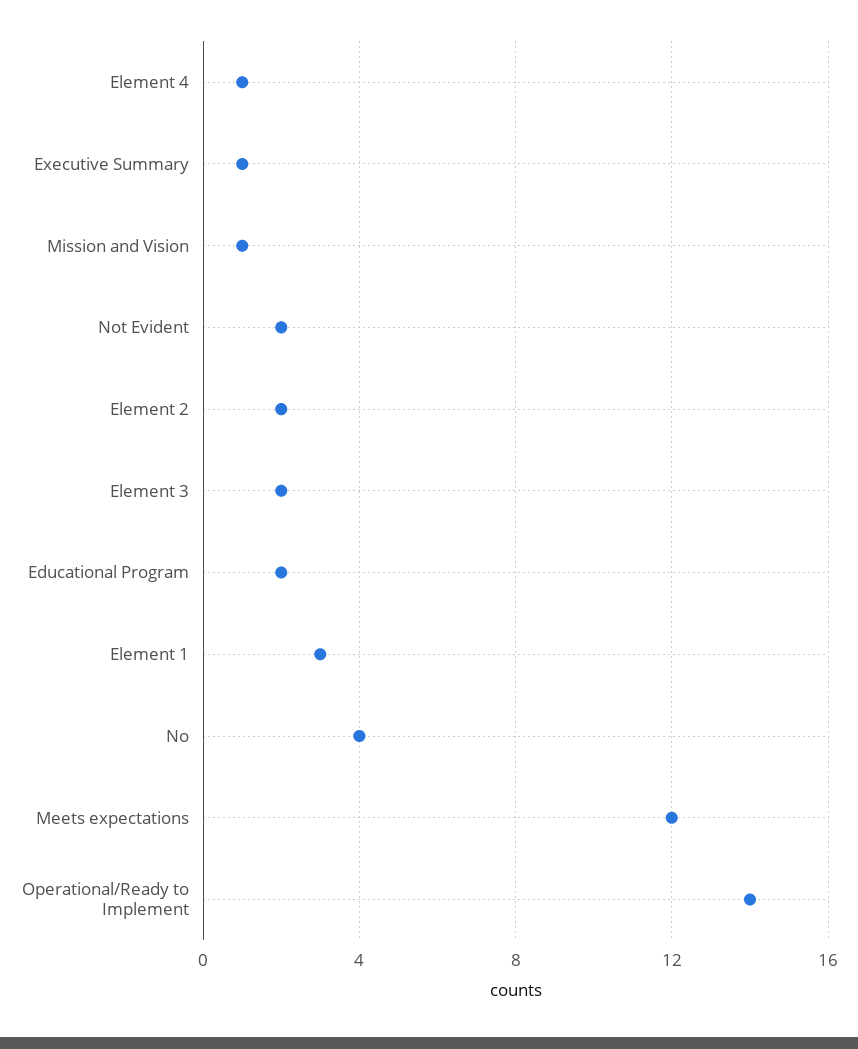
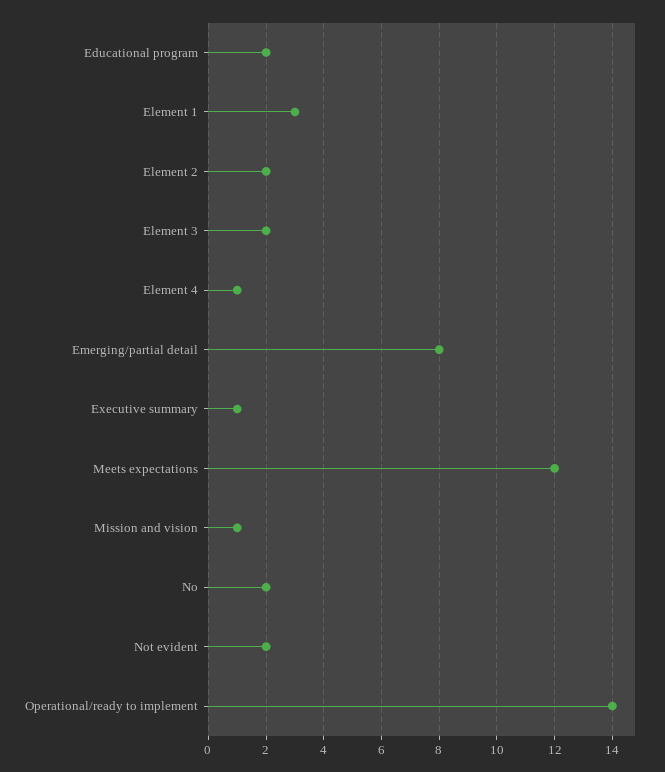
No: 4 -> 2
Emerging/partial detail: none -> 8

